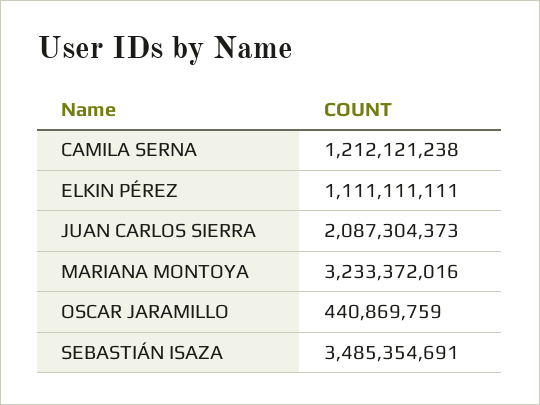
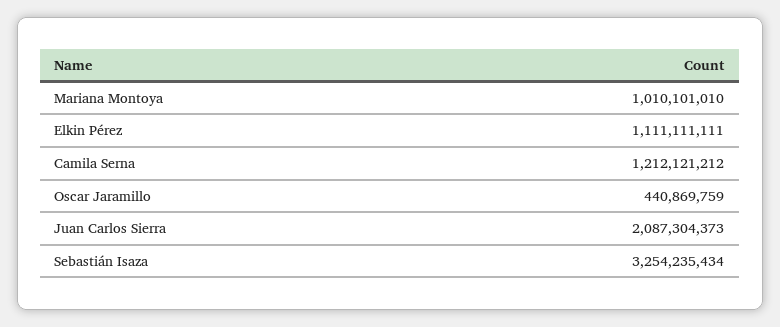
CAMILA SERNA: 1212121238 -> 1212121212
MARIANA MONTOYA: 3233372016 -> 1010101010
SEBASTIÁN ISAZA: 3485354691 -> 3254235434

